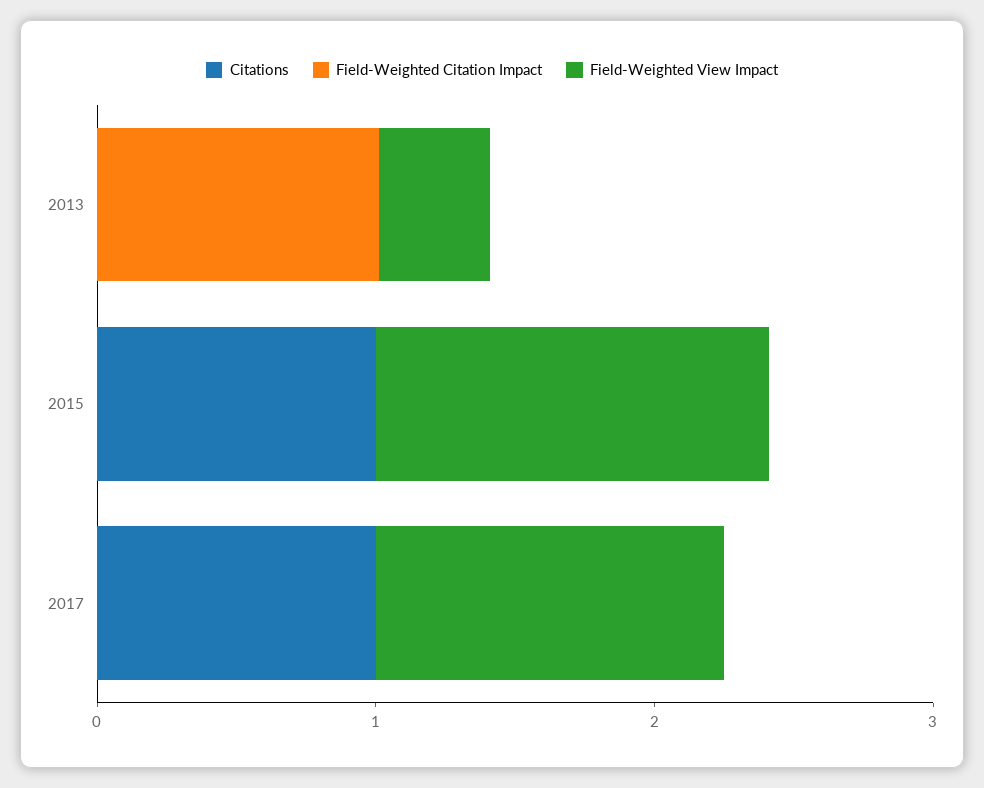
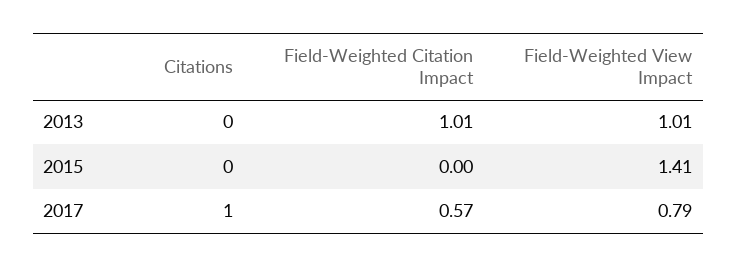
Field-Weighted View Impact, 2013: 0.4 -> 1.01
Citations, 2015: 1 -> 0
Field-Weighted Citation Impact, 2017: 0 -> 0.57
Field-Weighted View Impact, 2017: 1.2 -> 0.79

